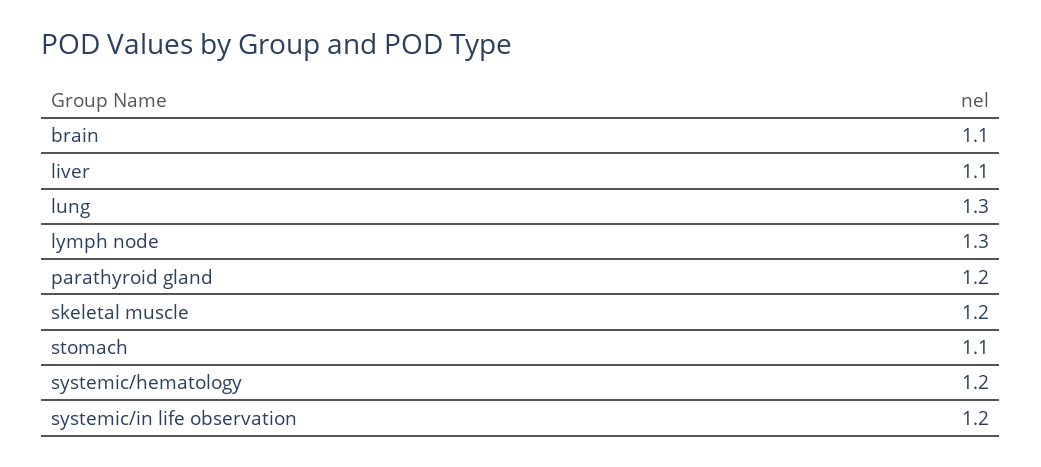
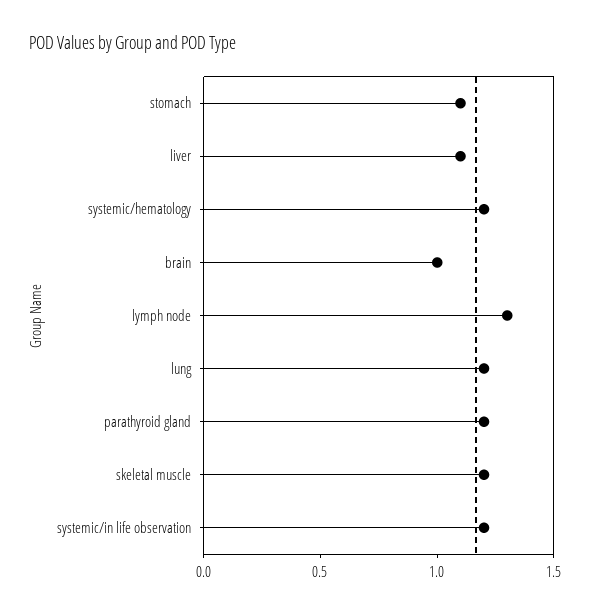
brain: 1.1 -> 1
lung: 1.3 -> 1.2

